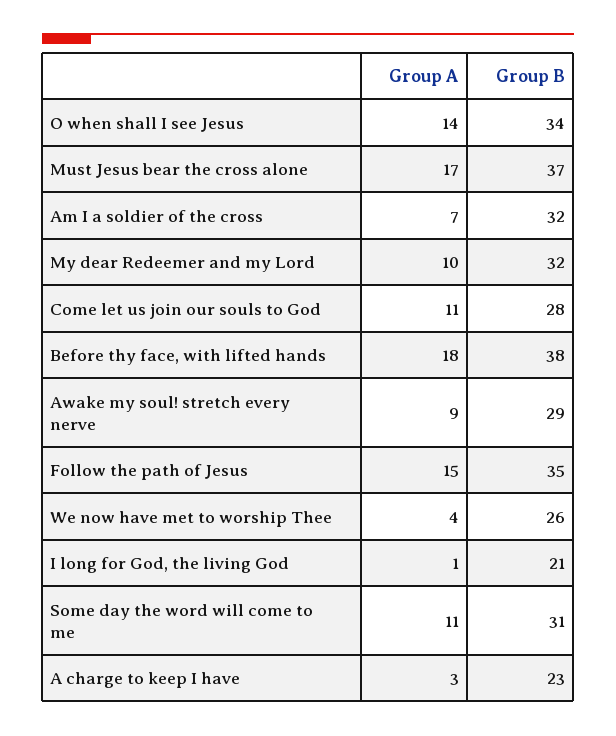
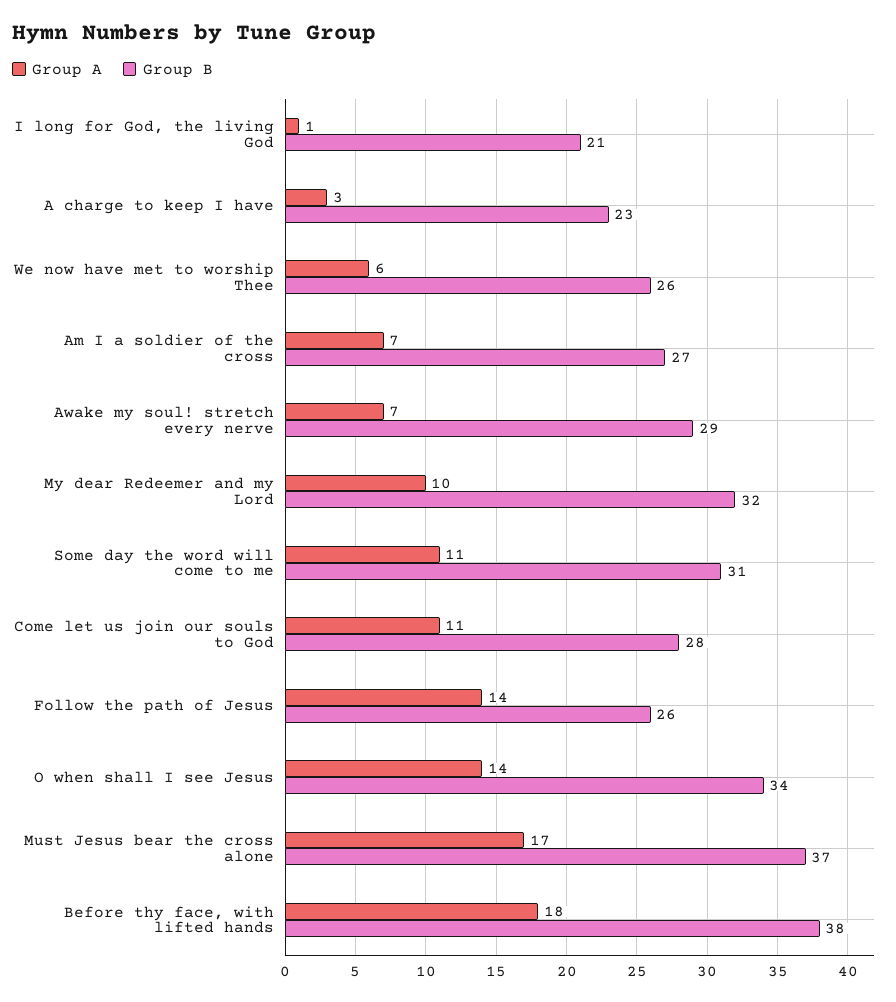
Group B, Am I a soldier of the cross: 32 -> 27
Group A, Awake my soul! stretch every nerve: 9 -> 7
Group A, Follow the path of Jesus: 15 -> 14
Group B, Follow the path of Jesus: 35 -> 26
Group A, We now have met to worship Thee: 4 -> 6

